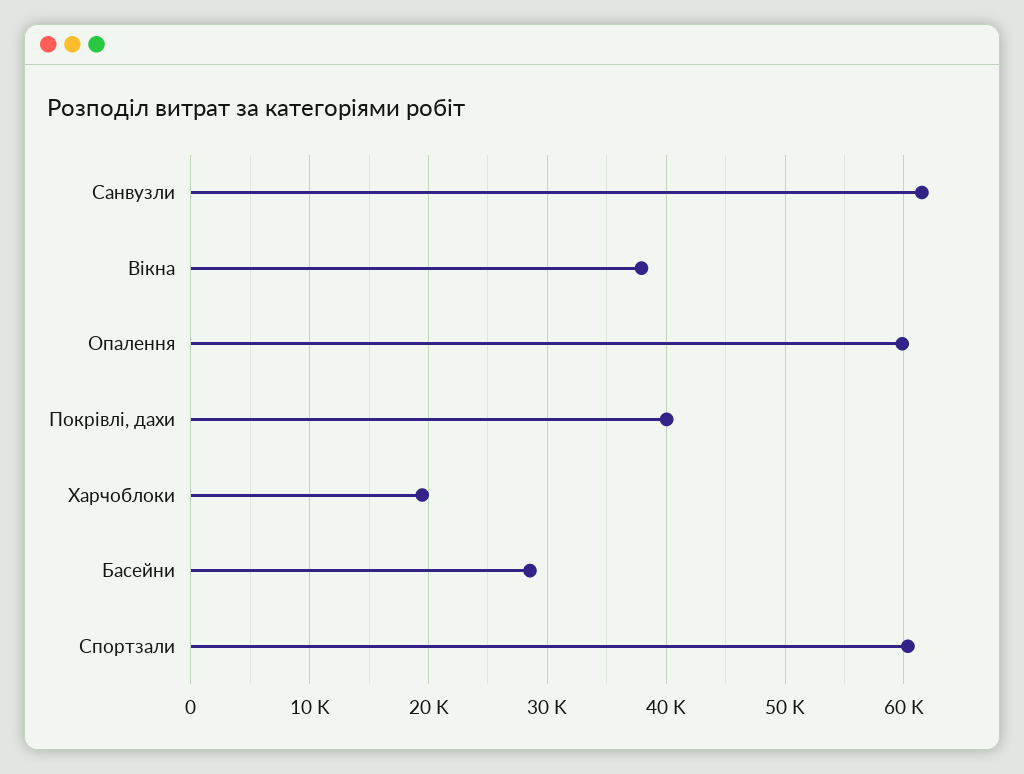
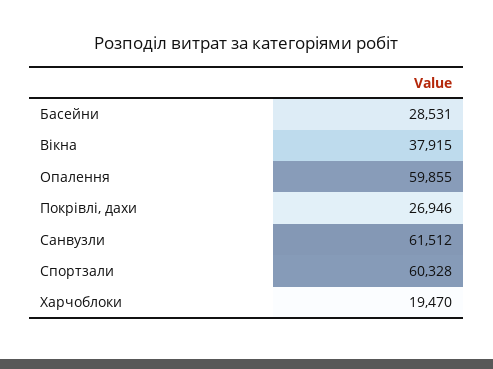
Покрівлі, дахи: 40000 -> 26946

